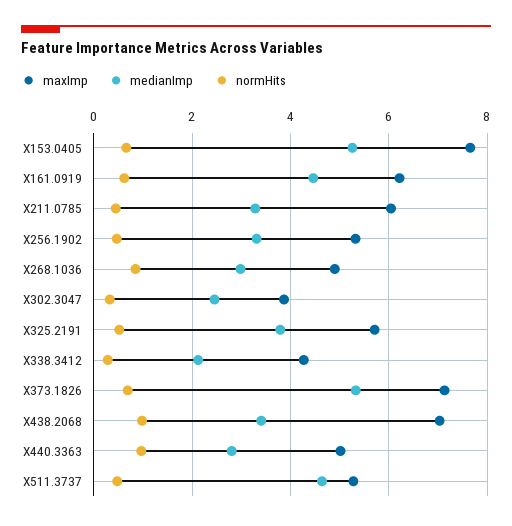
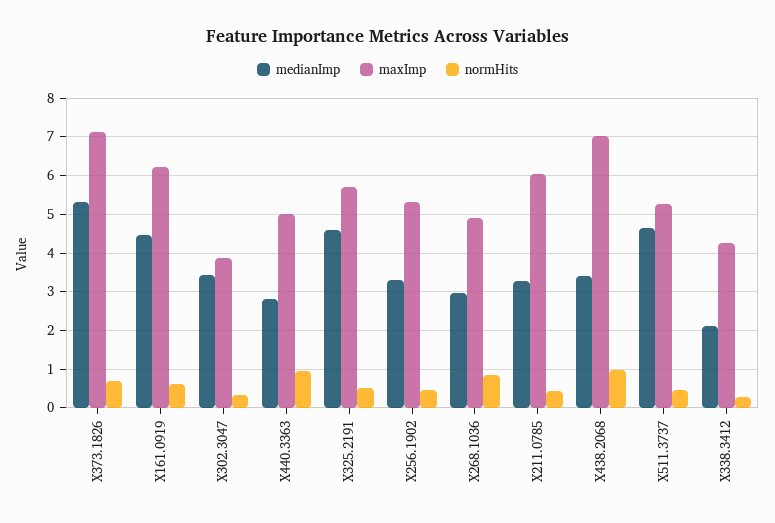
maxImp, X153.0405: 7.6 -> none
medianImp, X153.0405: 5.2 -> none
normHits, X153.0405: 0.6 -> none
medianImp, X302.3047: 2.4 -> 3.4
medianImp, X325.2191: 3.8 -> 4.6

